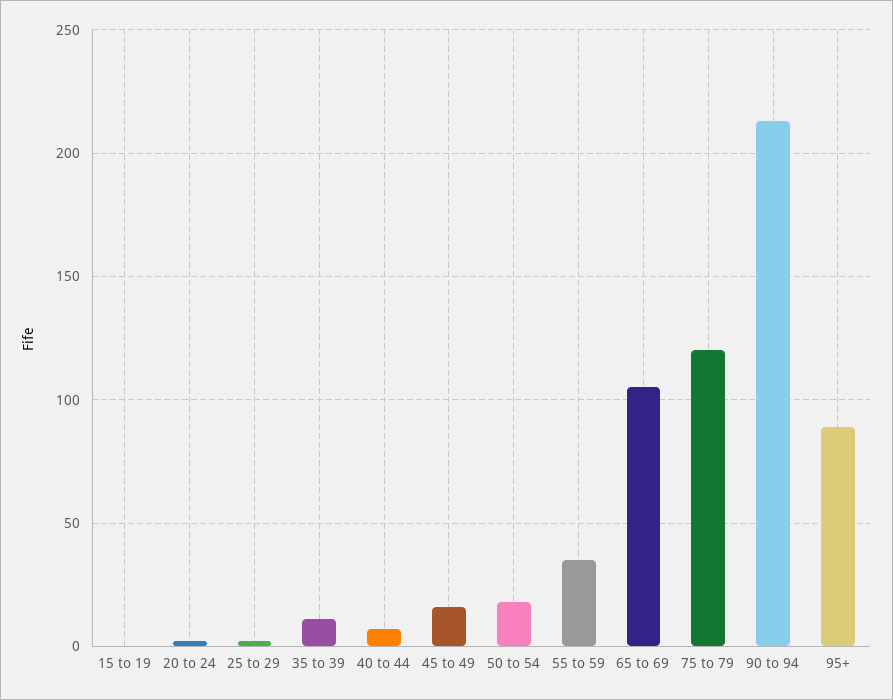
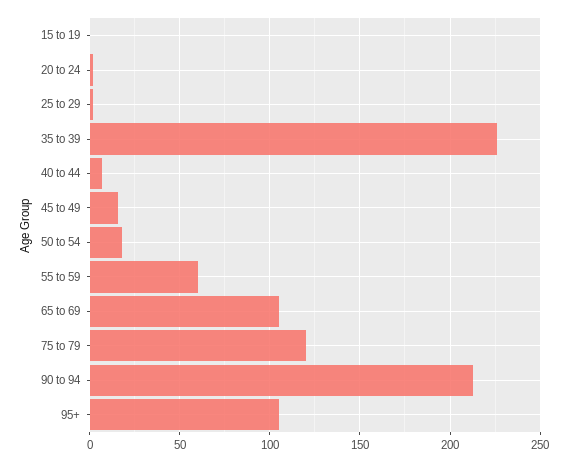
35 to 39: 10 -> 225
55 to 59: 35 -> 60
95+: 90 -> 105

